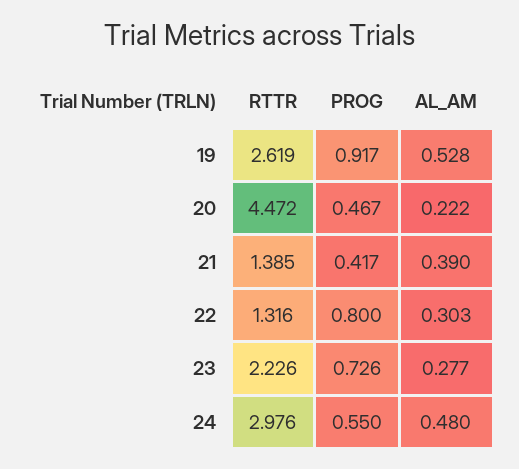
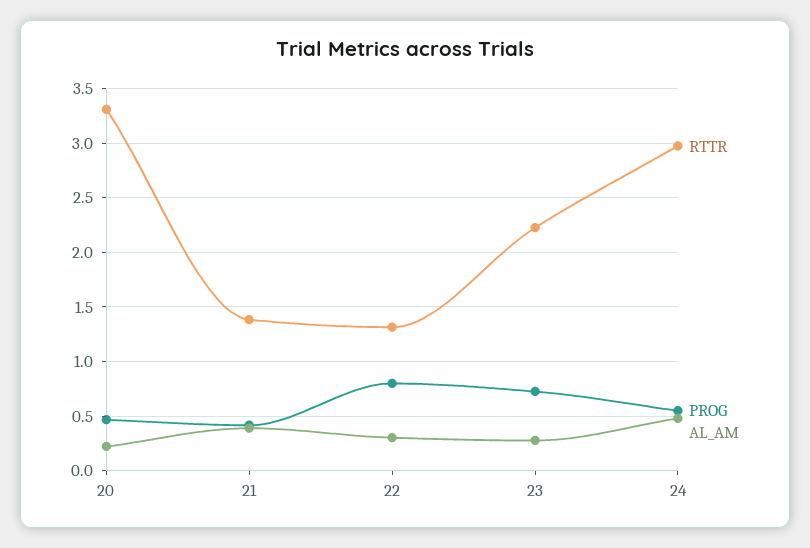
RTTR, 19: 2.619 -> none
PROG, 19: 0.917 -> none
AL_AM, 19: 0.528 -> none
RTTR, 20: 4.472 -> 3.3

